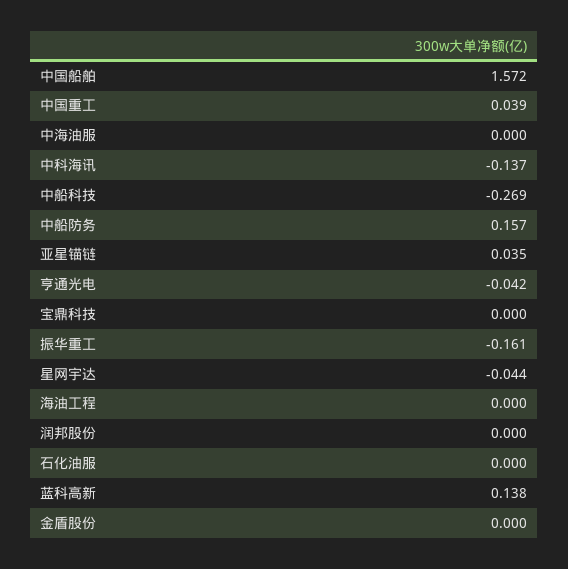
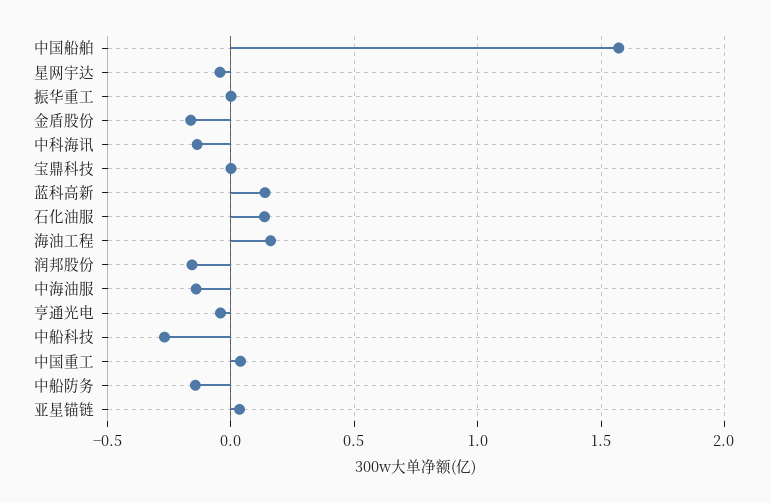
中海油服: 0 -> -0.15
中船防务: 0.157 -> -0.15
振华重工: -0.161 -> 0
海油工程: 0 -> 0.15
润邦股份: 0 -> -0.15
石化油服: 0 -> 0.15
金盾股份: 0 -> -0.15

